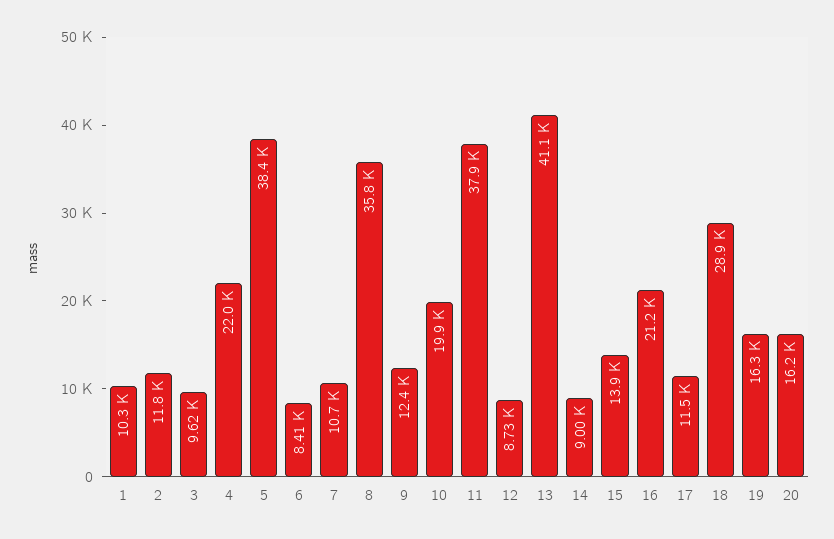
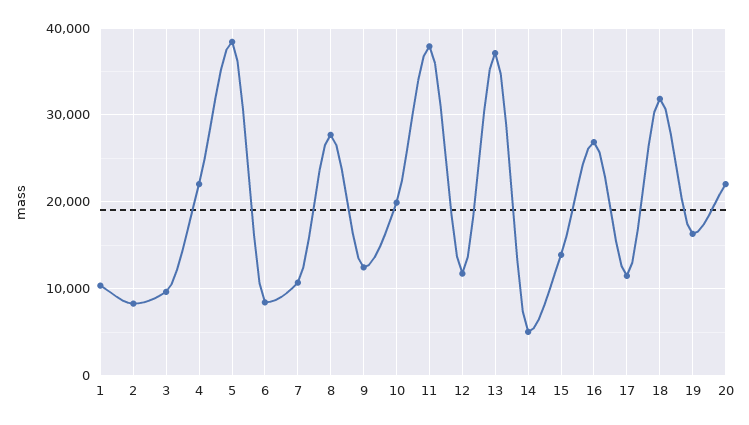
2: 11800 -> 8000
8: 35800 -> 28000
12: 8730 -> 12000
13: 41100 -> 37000
14: 9000 -> 5000
16: 21200 -> 27000
18: 28900 -> 32000
20: 16200 -> 22000

